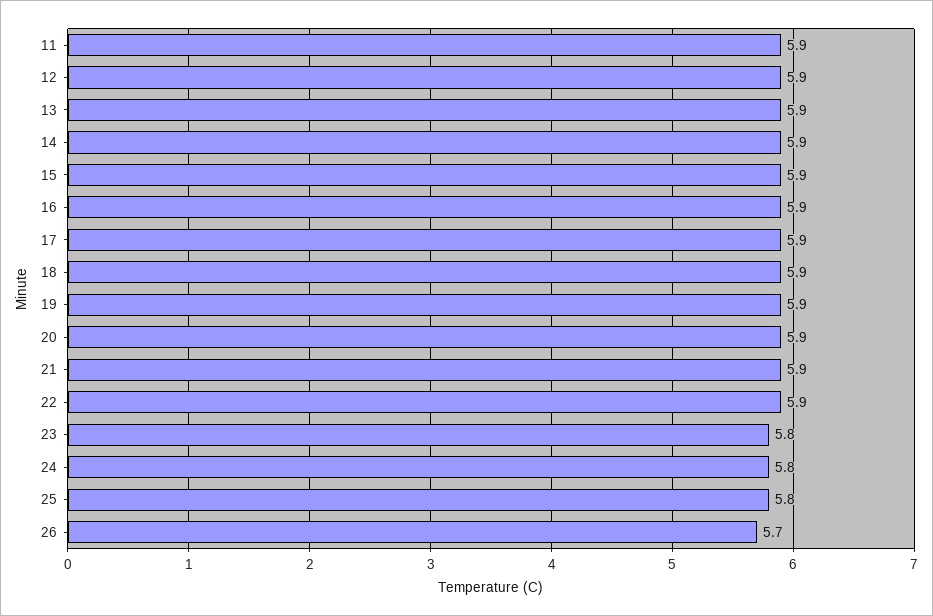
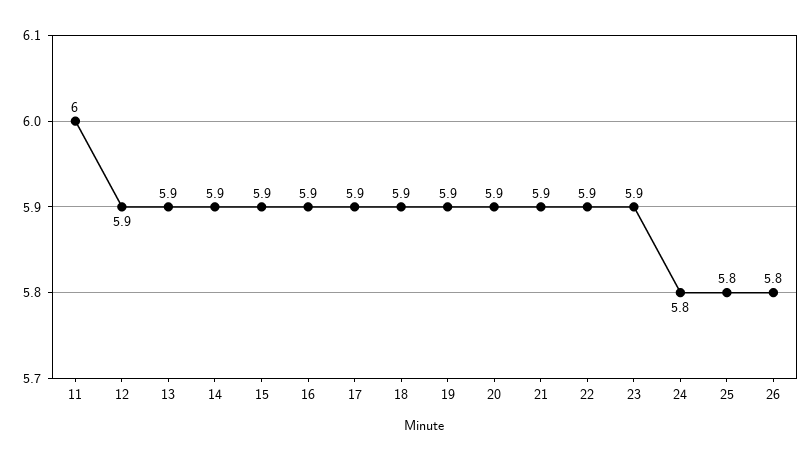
11: 5.9 -> 6
23: 5.8 -> 5.9
26: 5.7 -> 5.8

